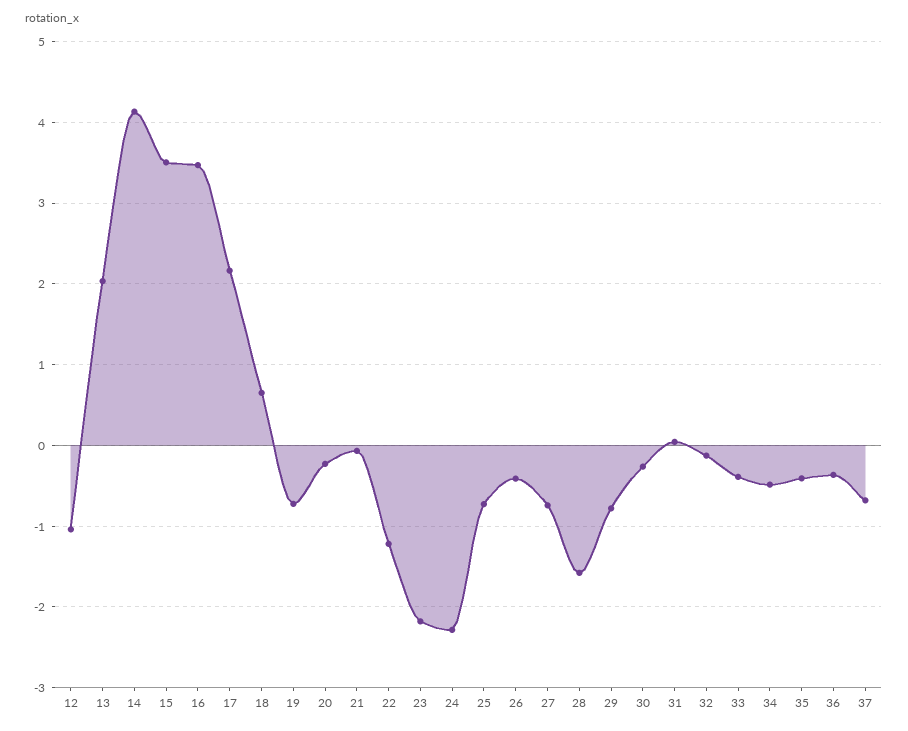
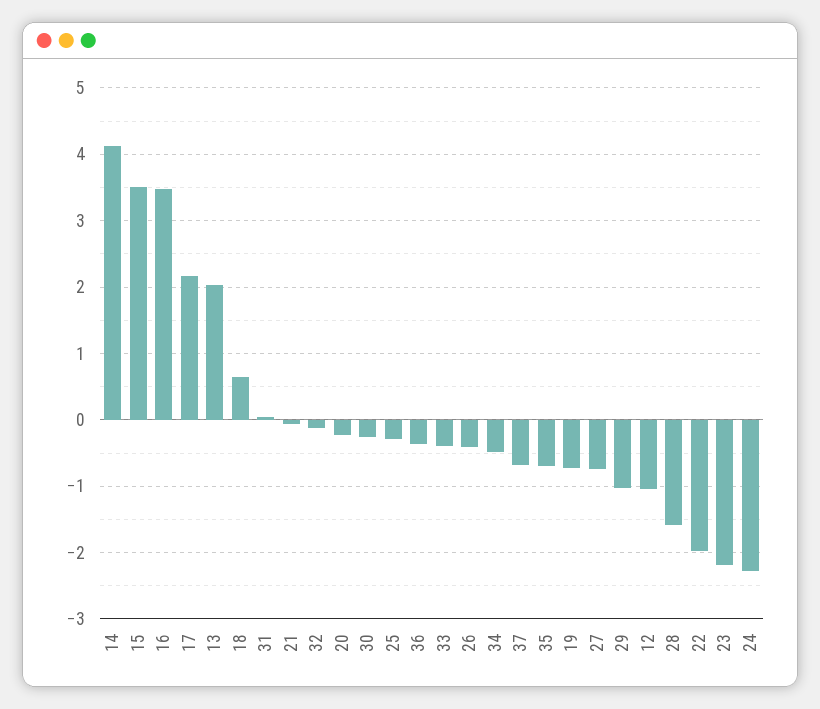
22: -1.2 -> -2
25: -0.7 -> -0.3
29: -0.8 -> -1
35: -0.4 -> -0.7

